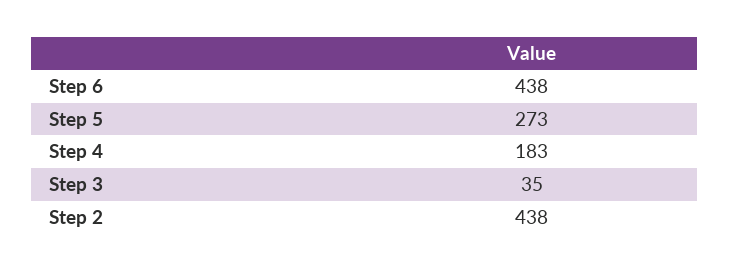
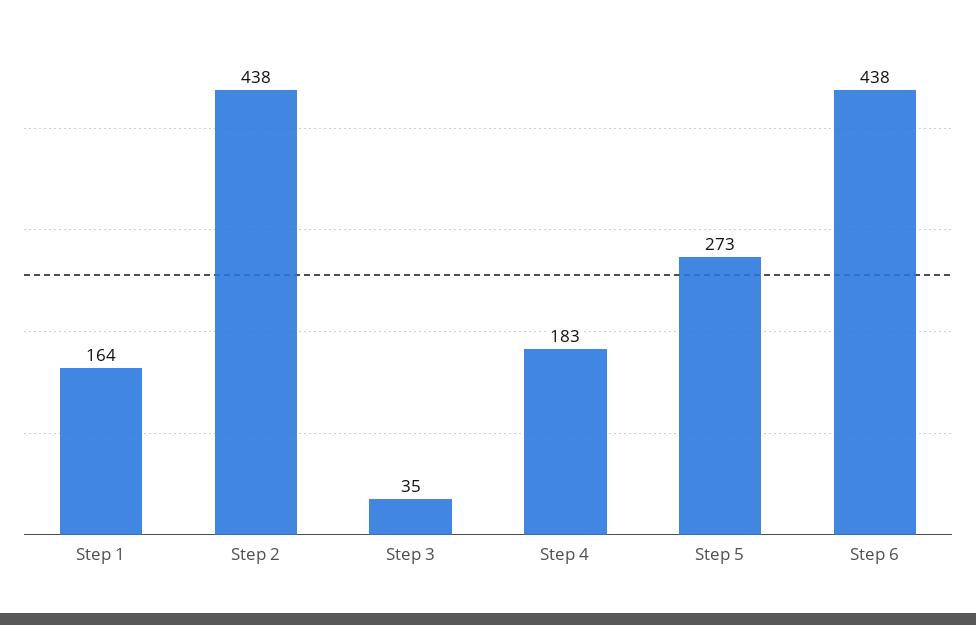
Step 1: none -> 164

